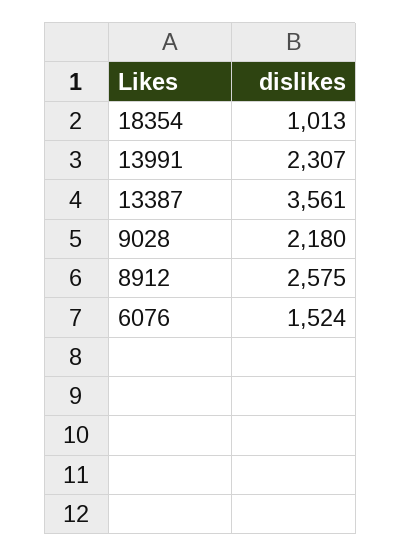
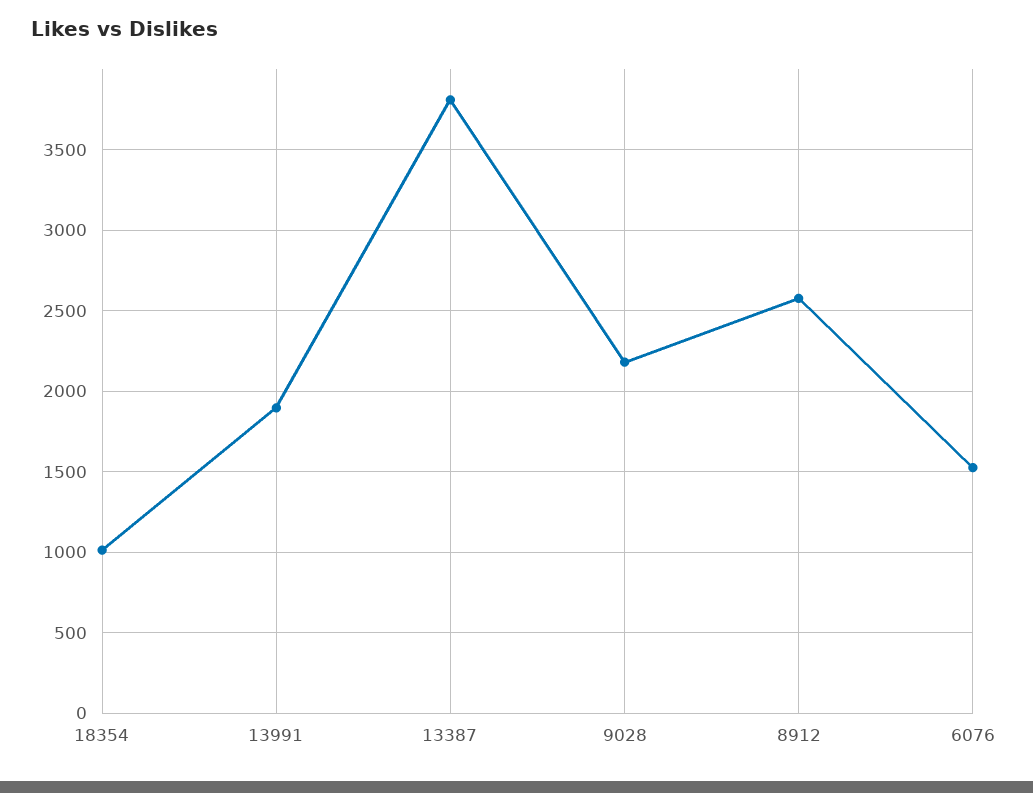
13991: 2307 -> 1900
13387: 3561 -> 3800

